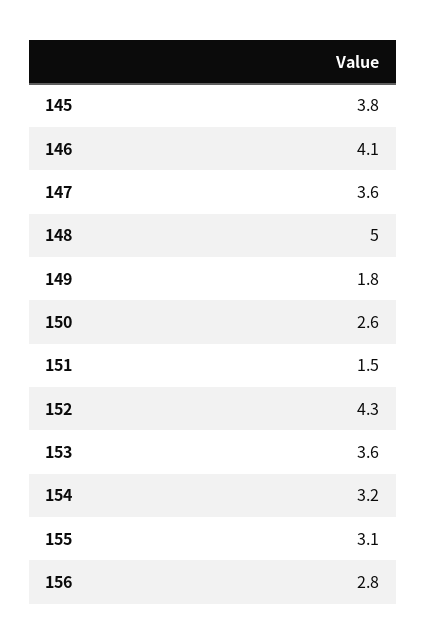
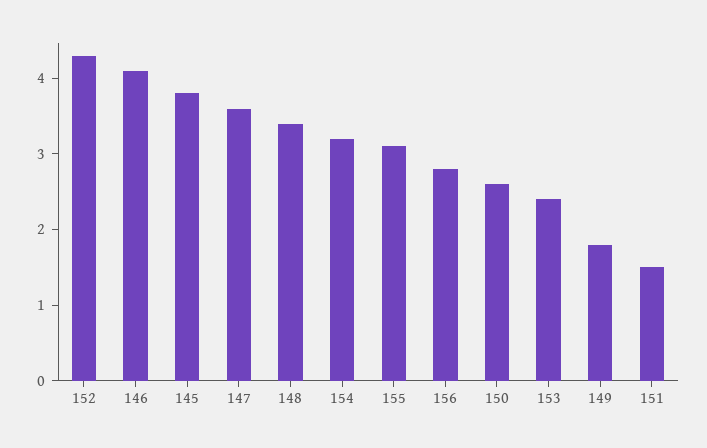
148: 5 -> 3.5
153: 3.6 -> 2.5

